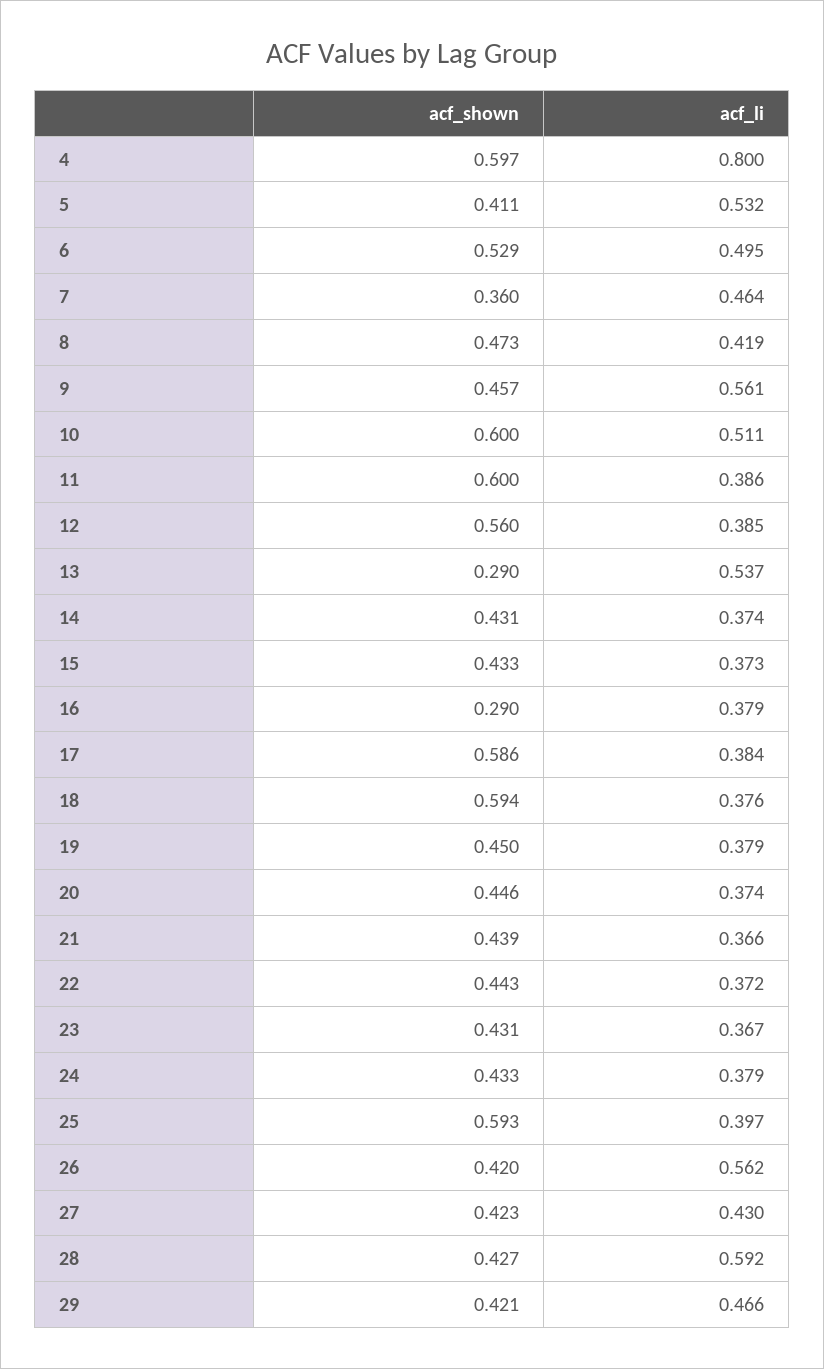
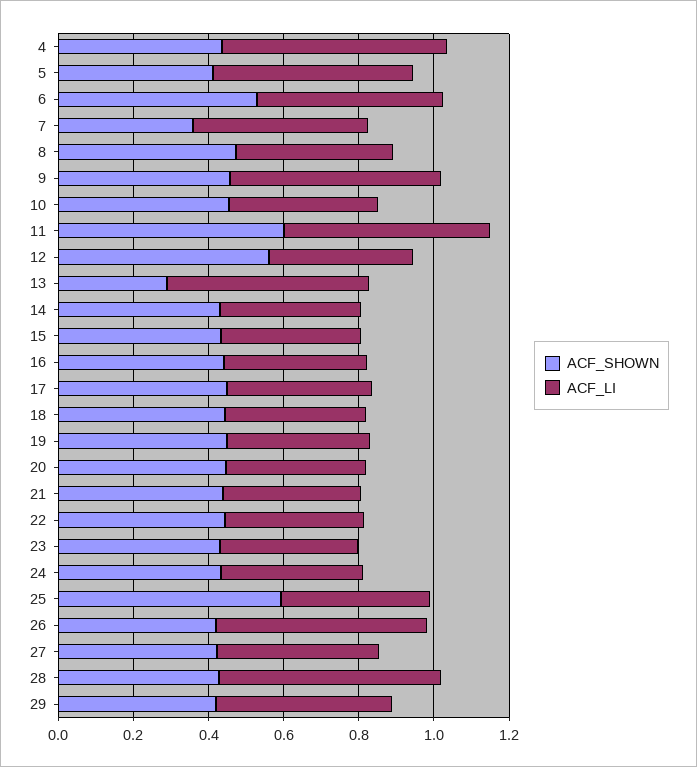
acf_shown, 4: 0.597 -> 0.45
acf_li, 4: 0.8 -> 0.6
acf_shown, 10: 0.6 -> 0.45
acf_li, 10: 0.511 -> 0.4
acf_li, 11: 0.386 -> 0.55
acf_shown, 16: 0.29 -> 0.45
acf_shown, 17: 0.586 -> 0.45
acf_shown, 18: 0.594 -> 0.45

